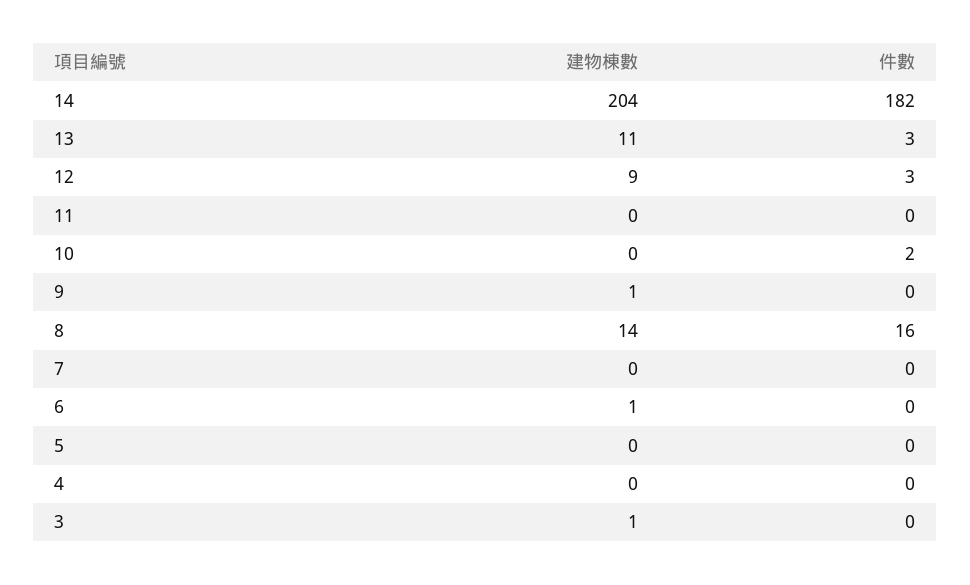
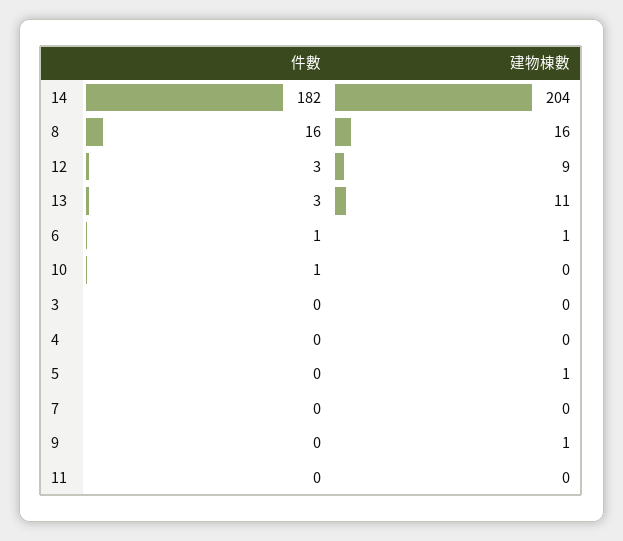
件數, 10: 2 -> 1
建物棟數, 8: 14 -> 16
件數, 6: 0 -> 1
建物棟數, 5: 0 -> 1
建物棟數, 3: 1 -> 0

